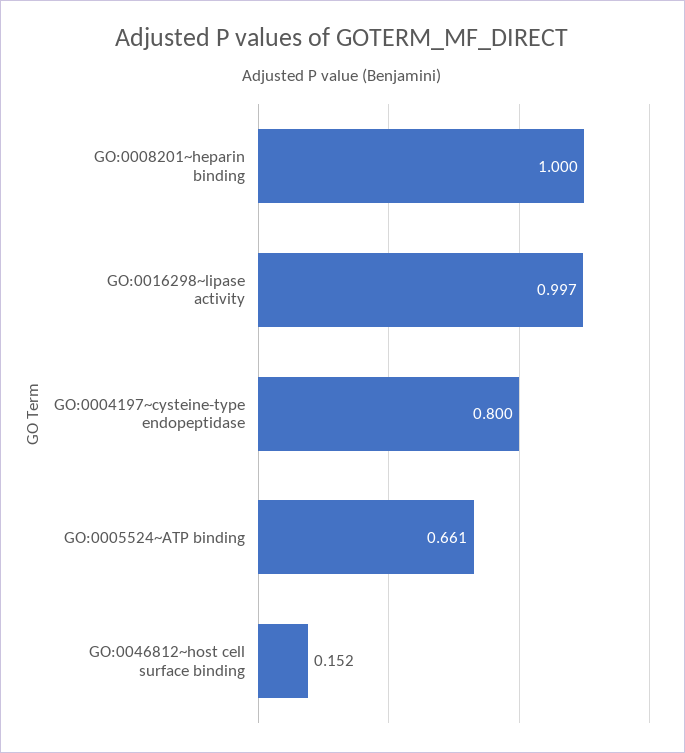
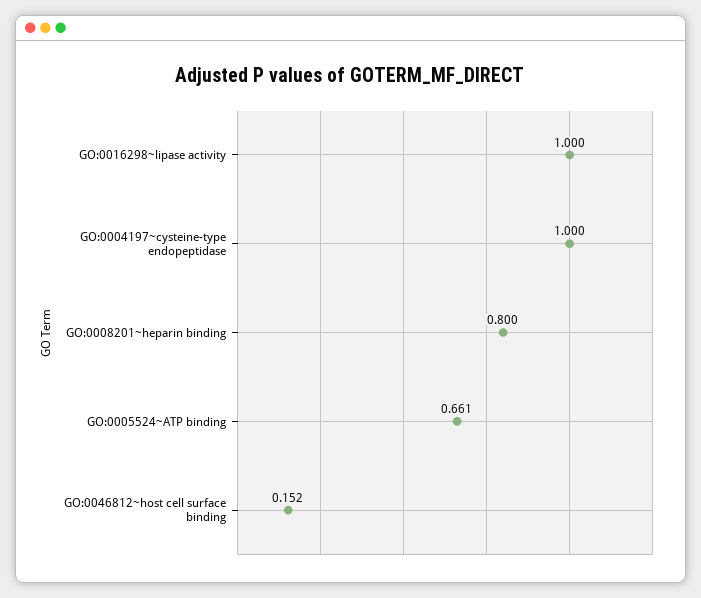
GO:0008201~heparin binding: 1 -> 0.8
GO:0016298~lipase activity: 0.997 -> 1
GO:0004197~cysteine-type endopeptidase: 0.8 -> 1

